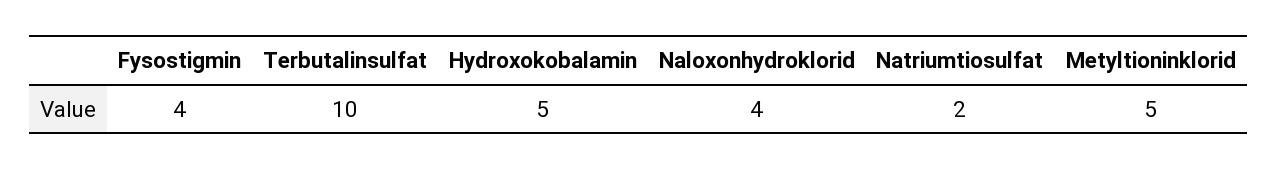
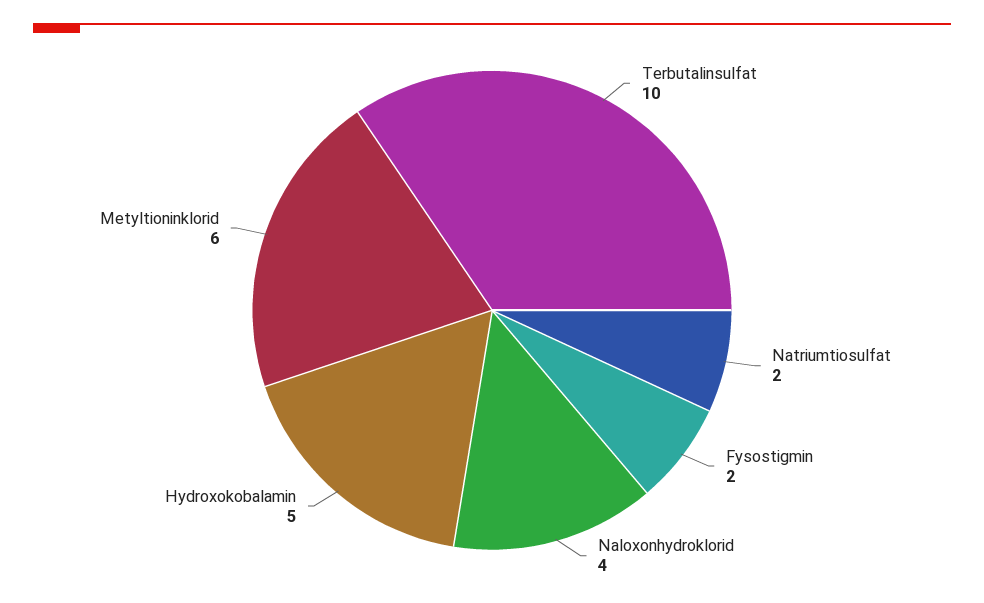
Fysostigmin: 4 -> 2
Metyltioninklorid: 5 -> 6

